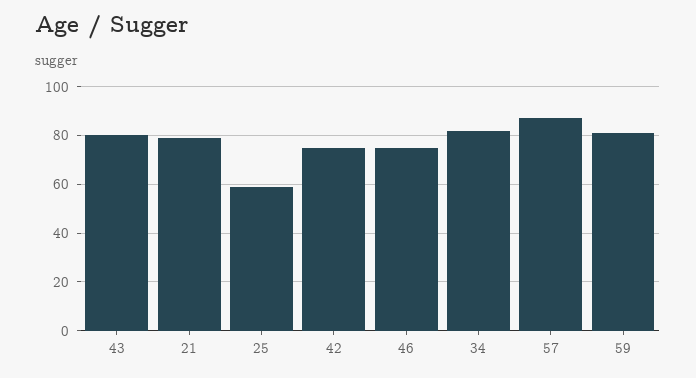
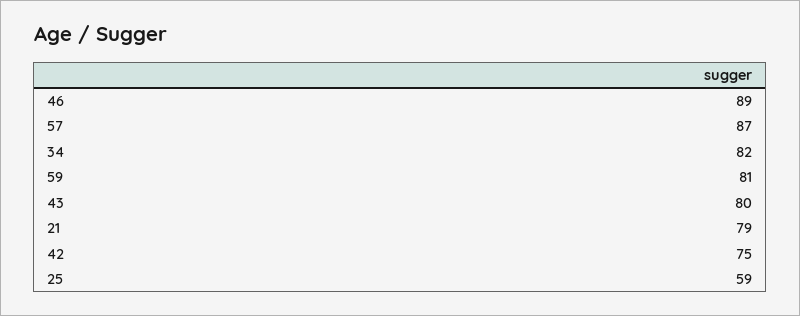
46: 75 -> 89

